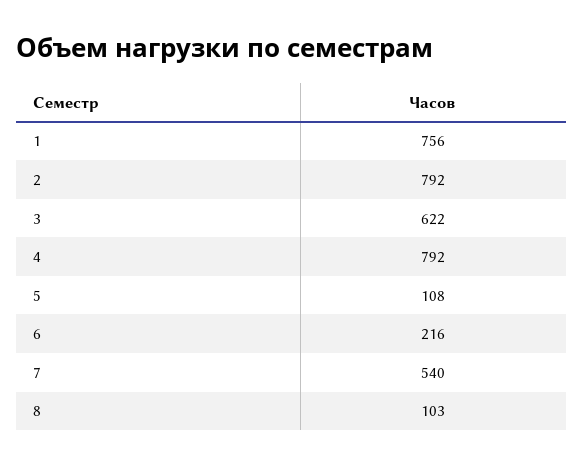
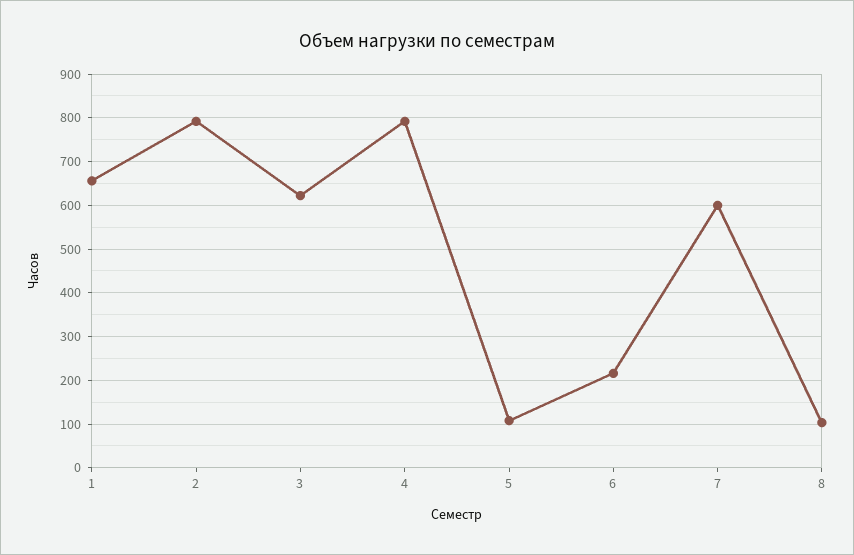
1: 756 -> 660
7: 540 -> 600

